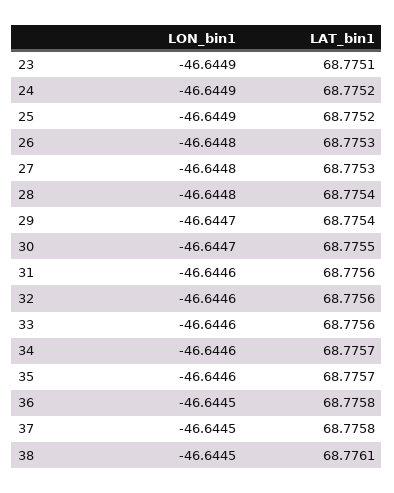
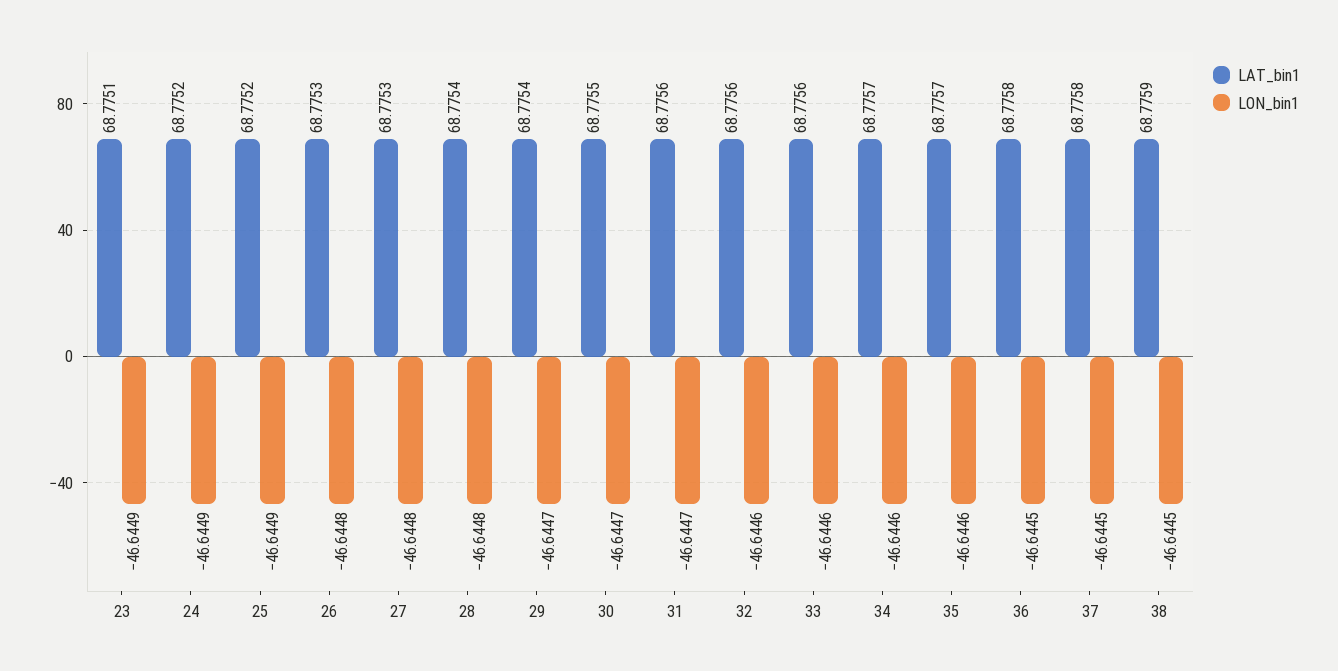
LON_bin1, 31: -46.6446 -> -46.6447
LAT_bin1, 38: 68.7761 -> 68.7759

